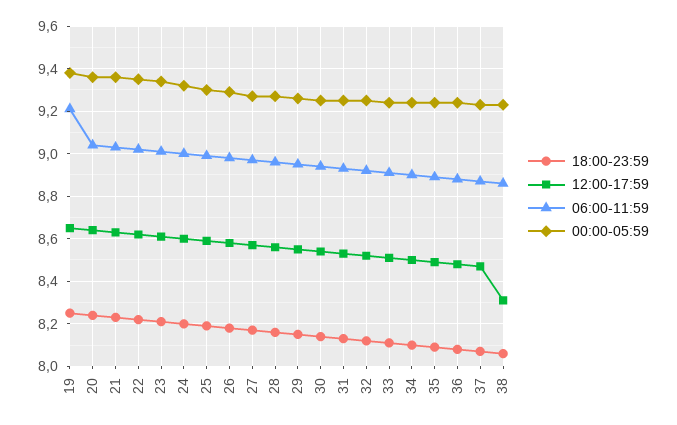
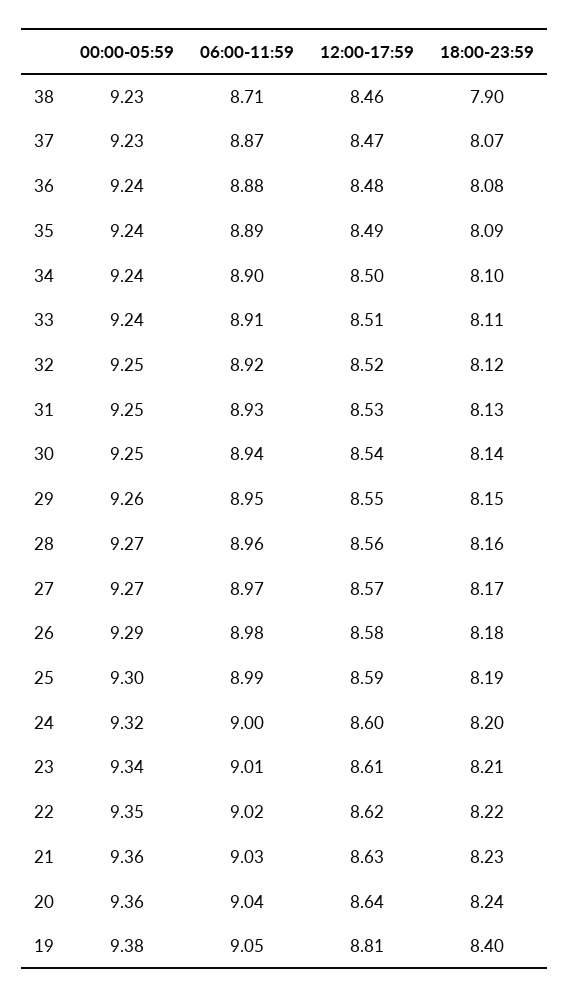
18:00-23:59, 19: 8.25 -> 8.4
12:00-17:59, 19: 8.65 -> 8.81
06:00-11:59, 19: 9.2 -> 9.05
18:00-23:59, 38: 8.05 -> 7.9
12:00-17:59, 38: 8.3 -> 8.46
06:00-11:59, 38: 8.85 -> 8.71

